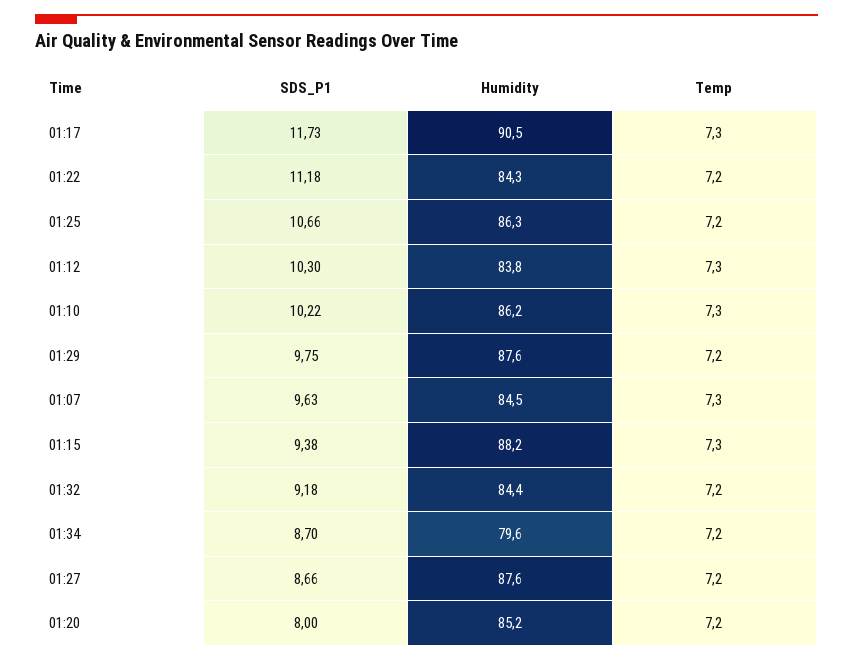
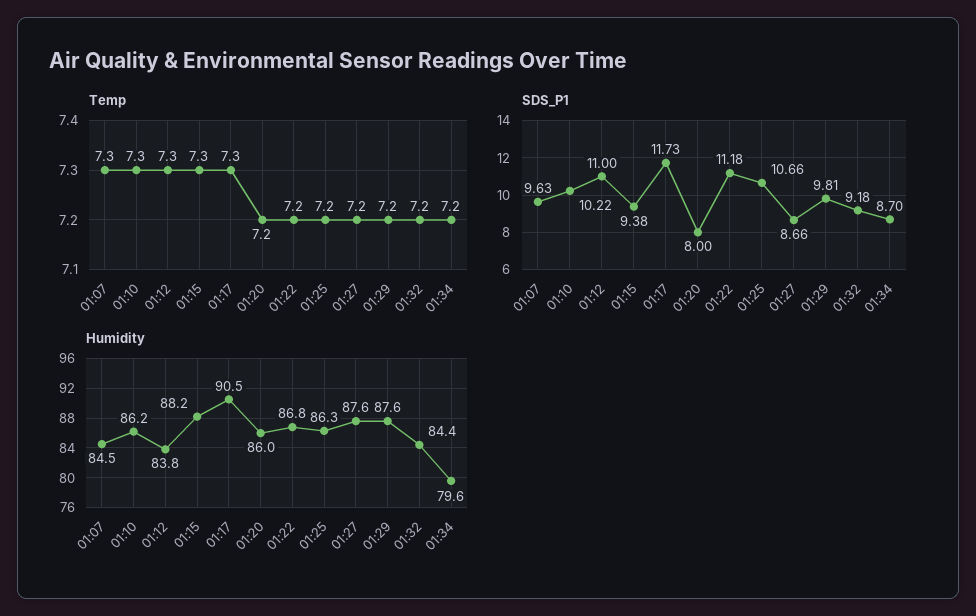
Humidity, 01:22: 84.3 -> 86.8
SDS_P1, 01:12: 10.3 -> 11
SDS_P1, 01:29: 9.75 -> 9.81
Humidity, 01:20: 85.2 -> 86

